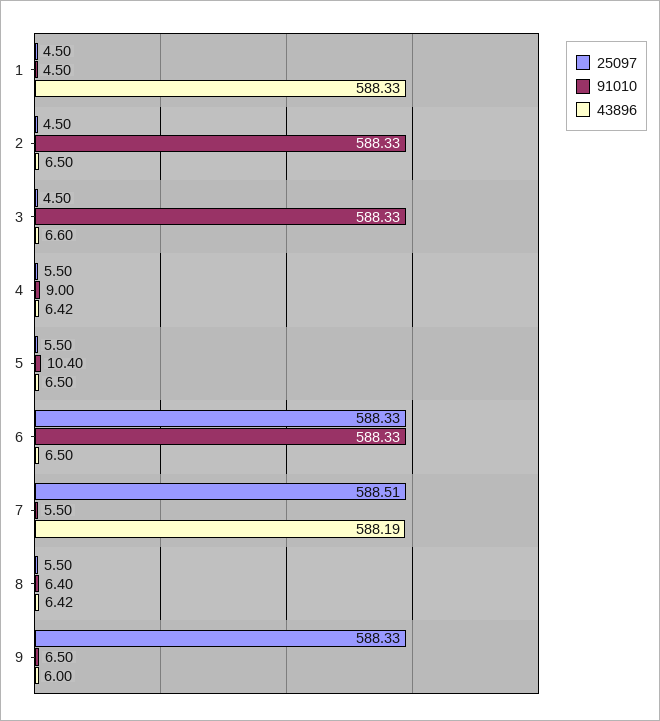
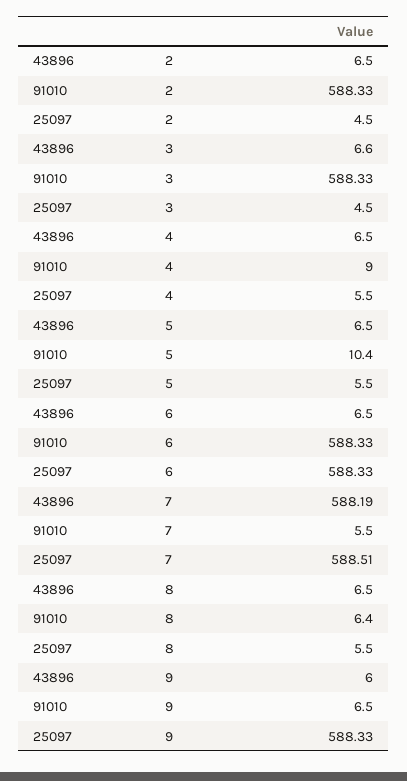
25097, 1: 4.5 -> none
91010, 1: 4.5 -> none
43896, 1: 588.33 -> none
43896, 4: 6.42 -> 6.5
43896, 8: 6.42 -> 6.5

